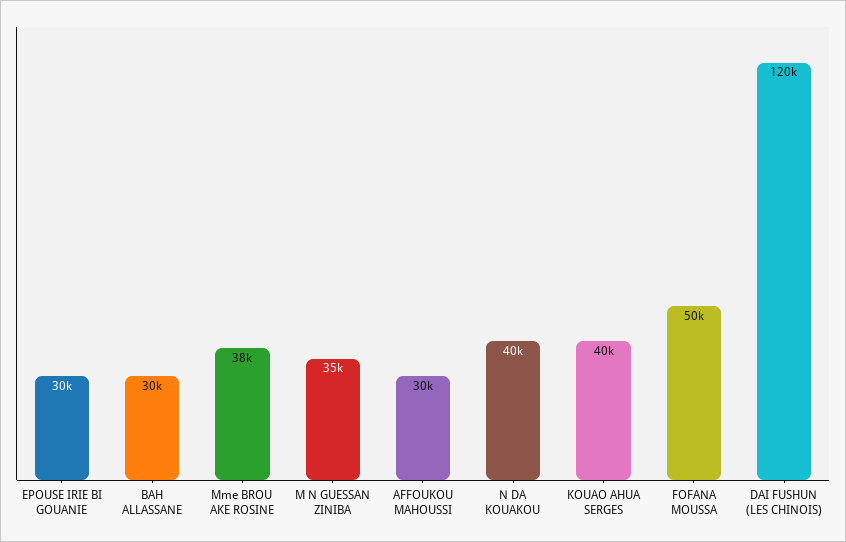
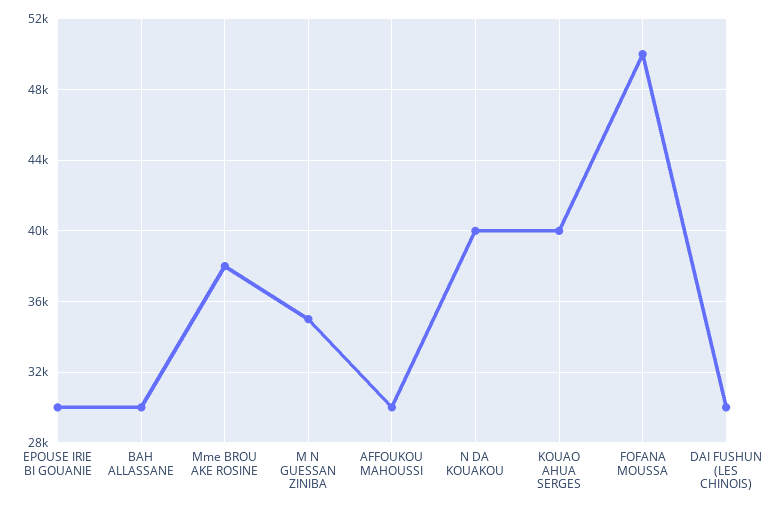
DAI FUSHUN (LES CHINOIS): 120000 -> 30000

